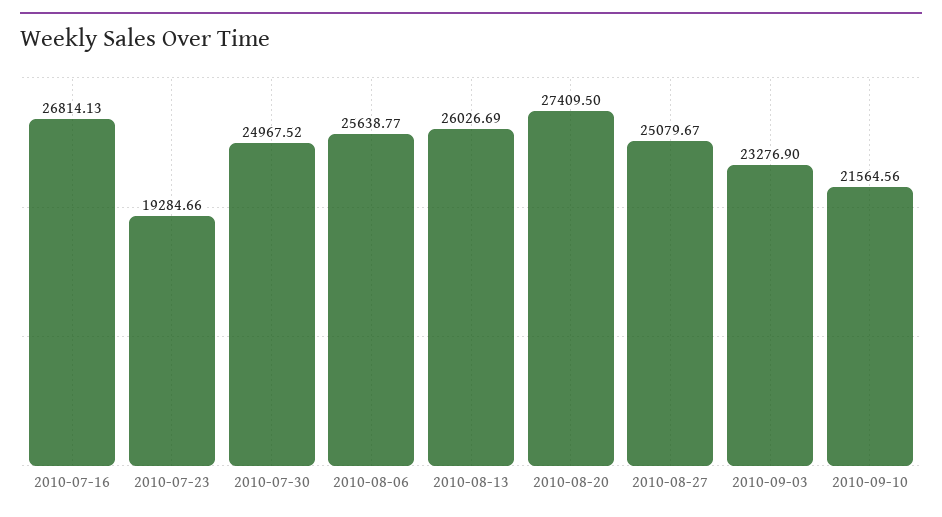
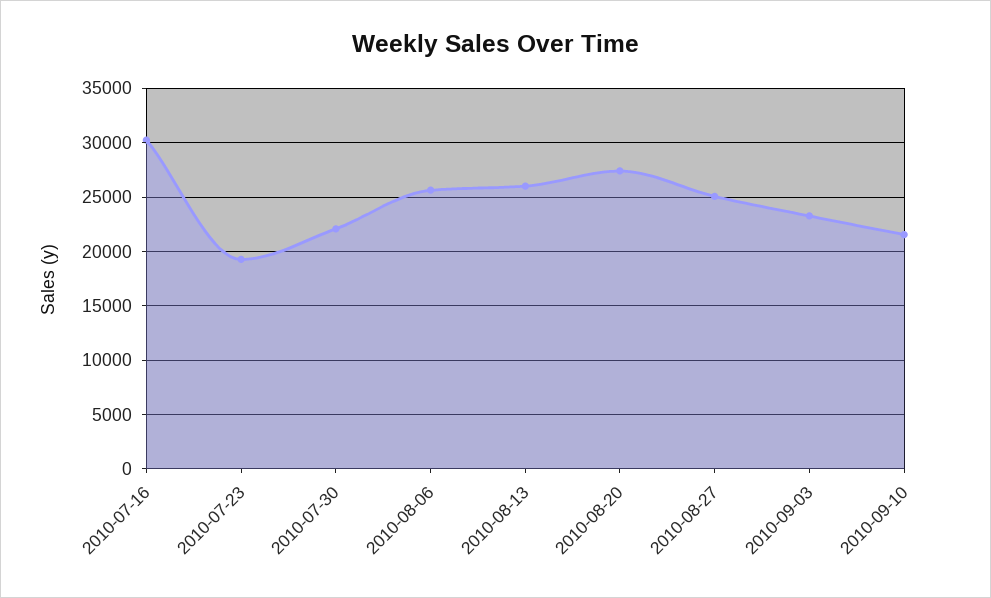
2010-07-16: 26814.13 -> 30000
2010-07-30: 24967.52 -> 22000

